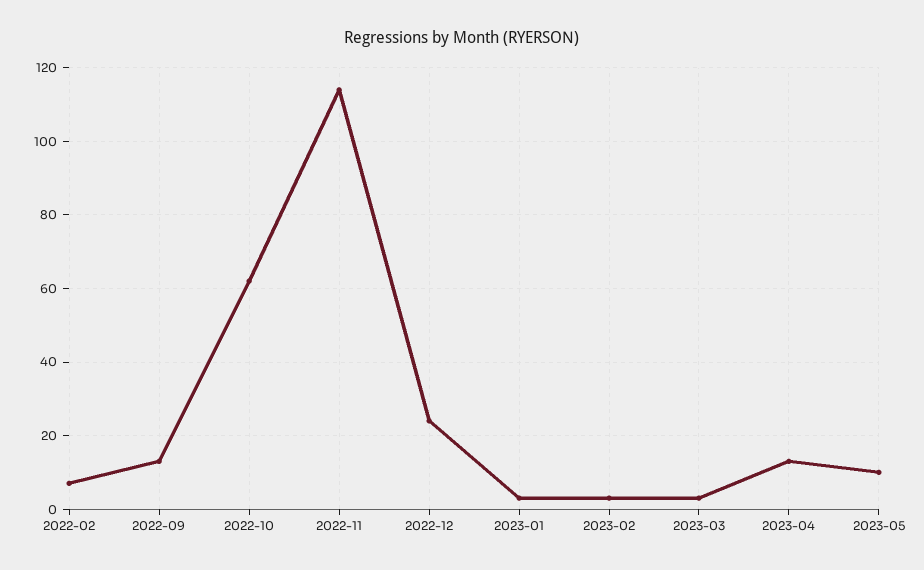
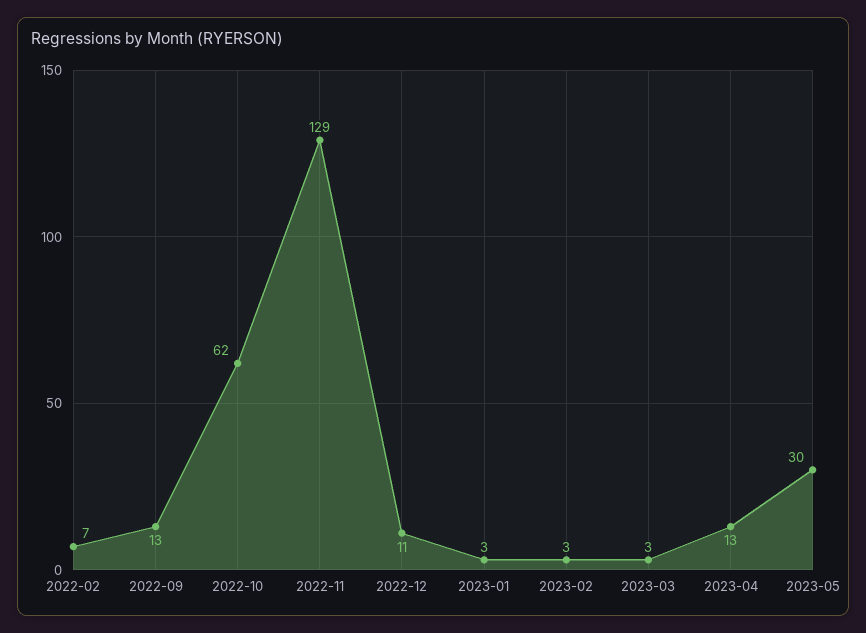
2022-11: 115 -> 129
2022-12: 25 -> 11
2023-05: 10 -> 30

